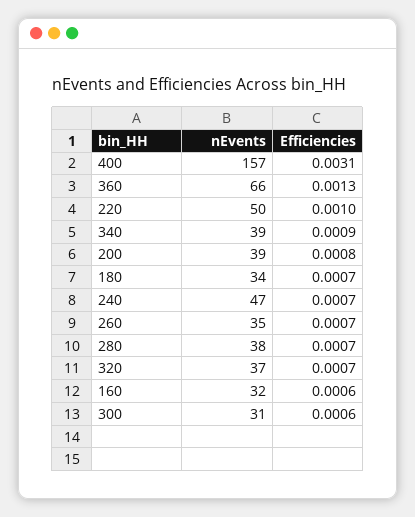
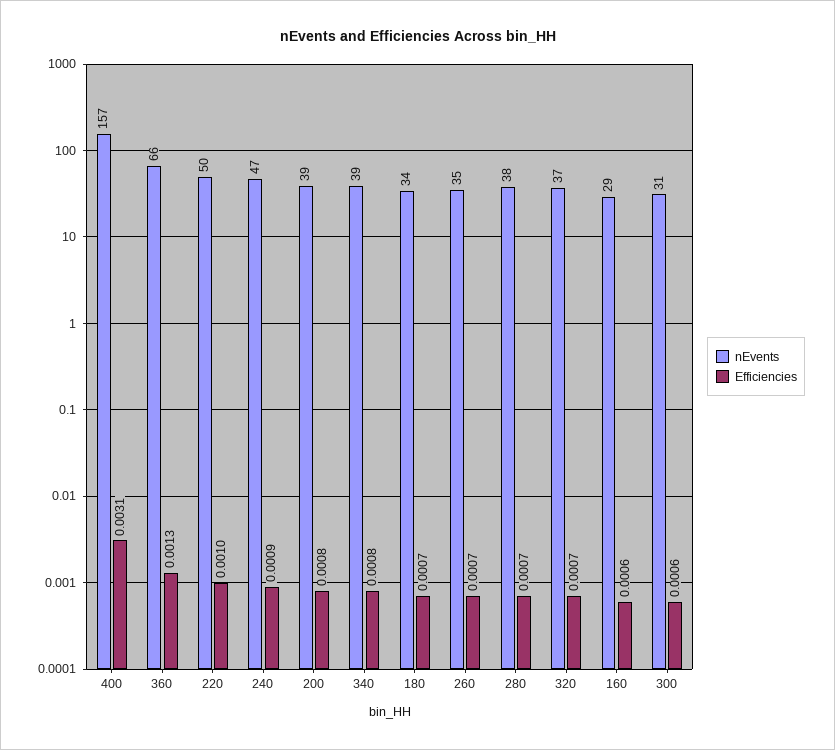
Efficiencies, 340: 0.0009 -> 0.0008
Efficiencies, 240: 0.0007 -> 0.0009
nEvents, 160: 32 -> 29

